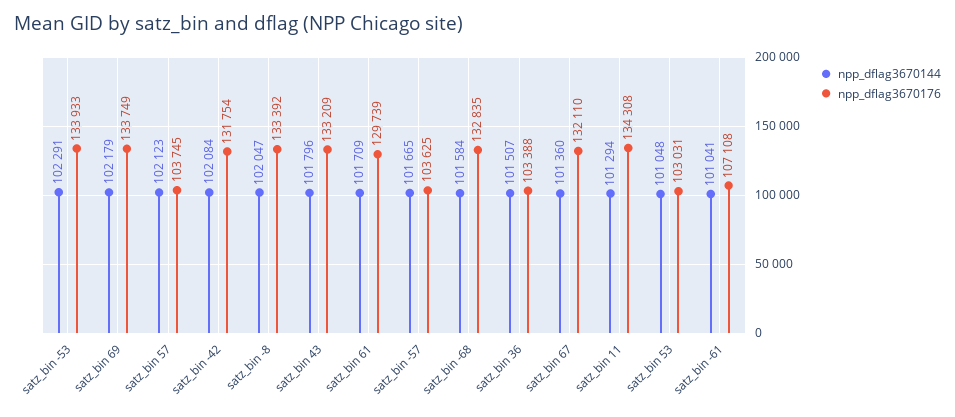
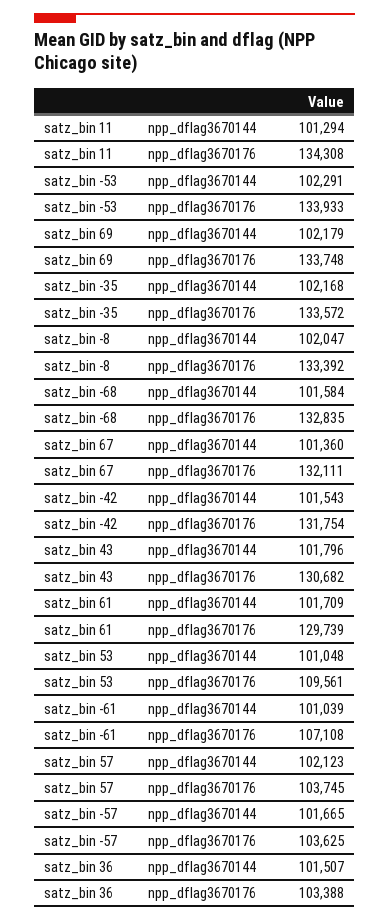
npp_dflag3670176, satz_bin 69: 133749 -> 133748
npp_dflag3670144, satz_bin -42: 102084 -> 101543
npp_dflag3670176, satz_bin 43: 133209 -> 130682
npp_dflag3670176, satz_bin 67: 132110 -> 132111
npp_dflag3670176, satz_bin 53: 103031 -> 109561
npp_dflag3670144, satz_bin -61: 101041 -> 101039
npp_dflag3670144, satz_bin -35: none -> 102168
npp_dflag3670176, satz_bin -35: none -> 133572

